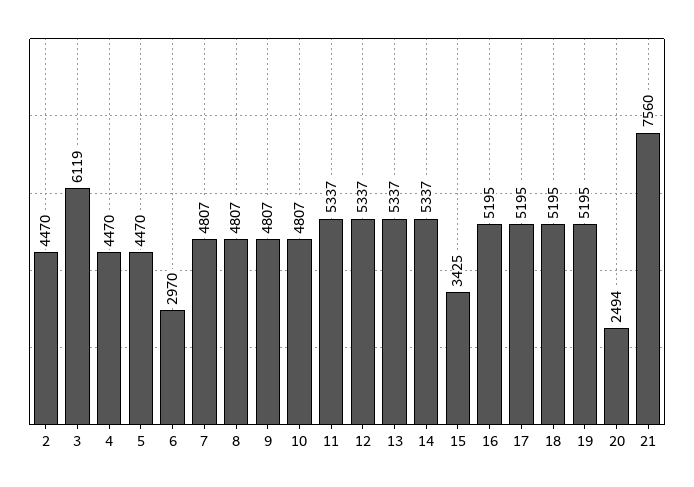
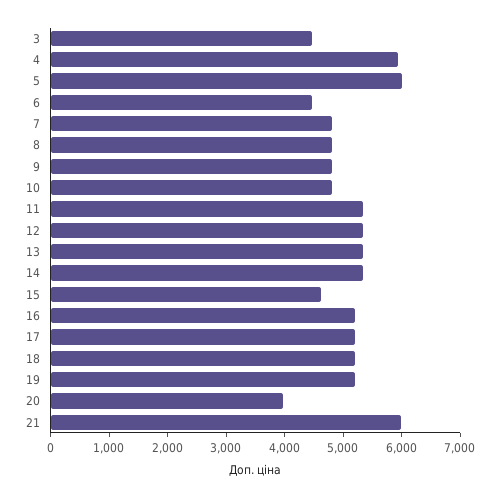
2: 4470 -> none
3: 6119 -> 4400
4: 4470 -> 6000
5: 4470 -> 6000
6: 2970 -> 4400
15: 3425 -> 4600
20: 2494 -> 4000
21: 7560 -> 6000

